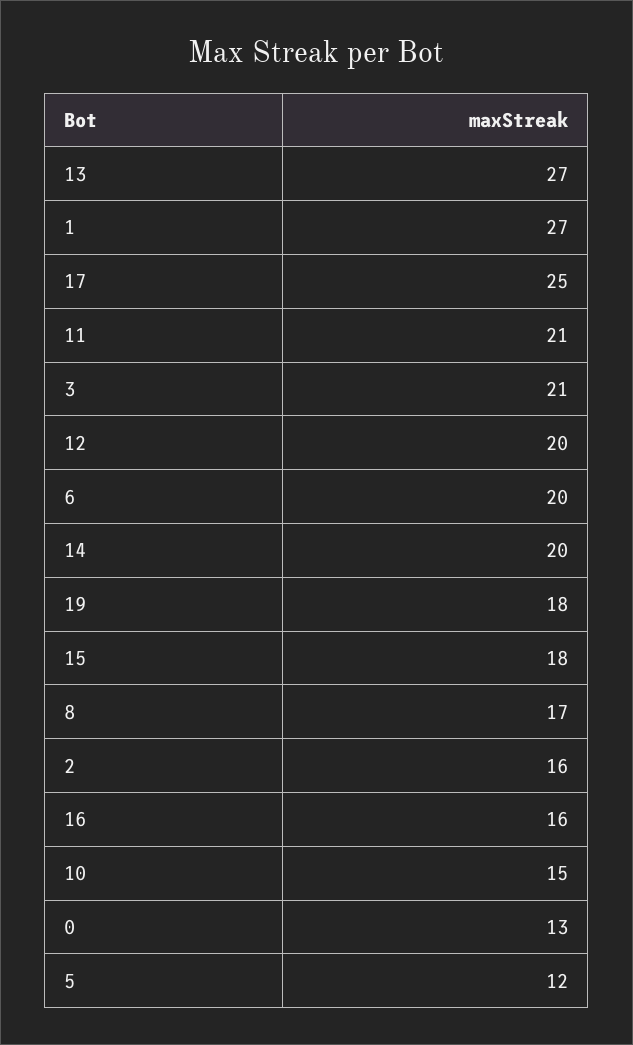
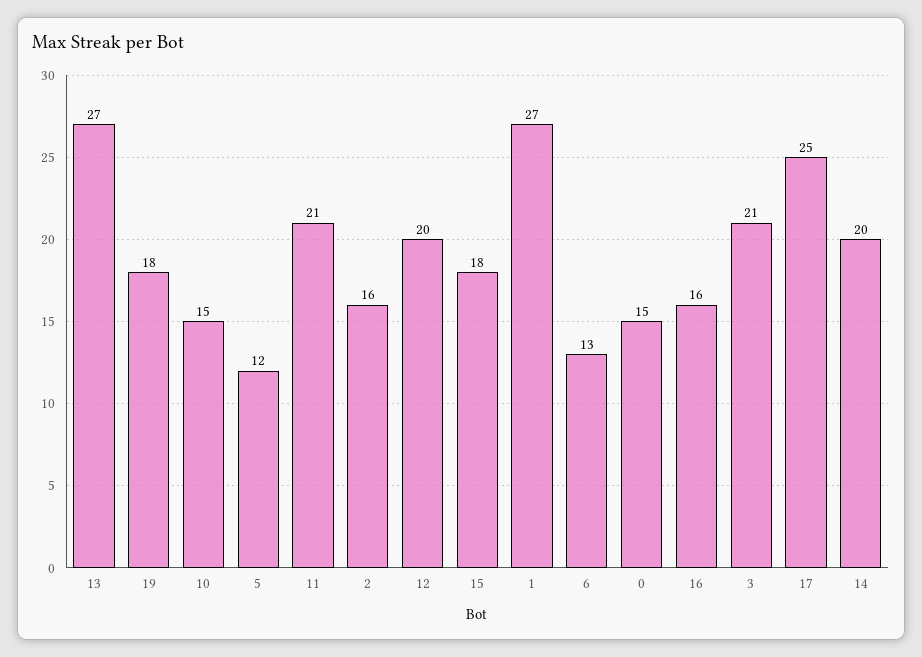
6: 20 -> 13
8: 17 -> none
0: 13 -> 15

